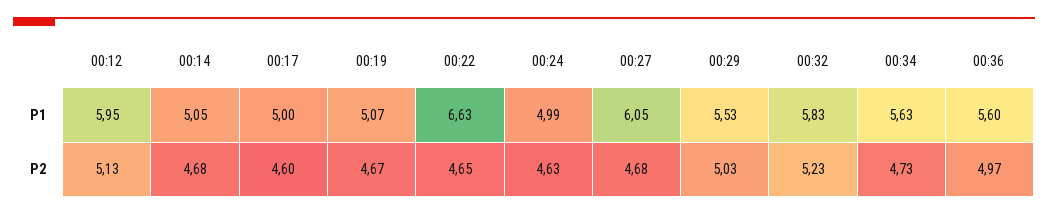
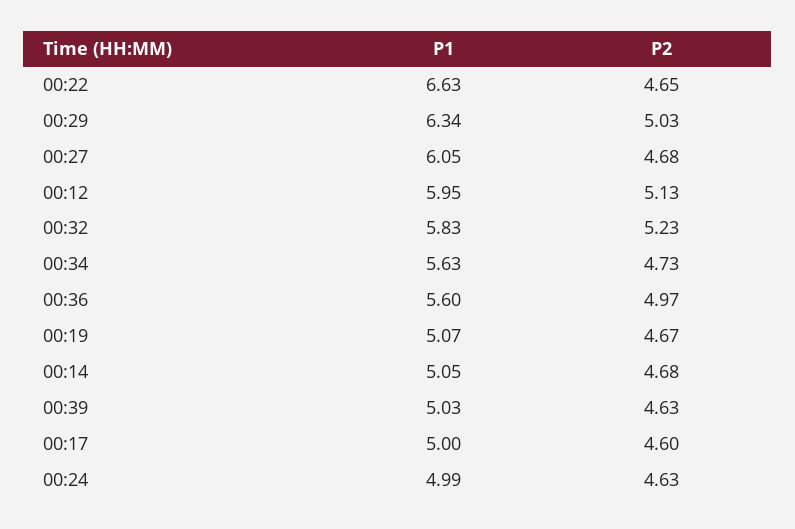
00:29, P1: 5.53 -> 6.34
00:39, P1: none -> 5.03
00:39, P2: none -> 4.63

